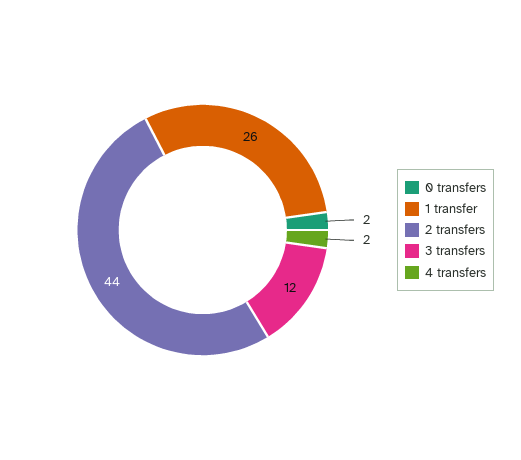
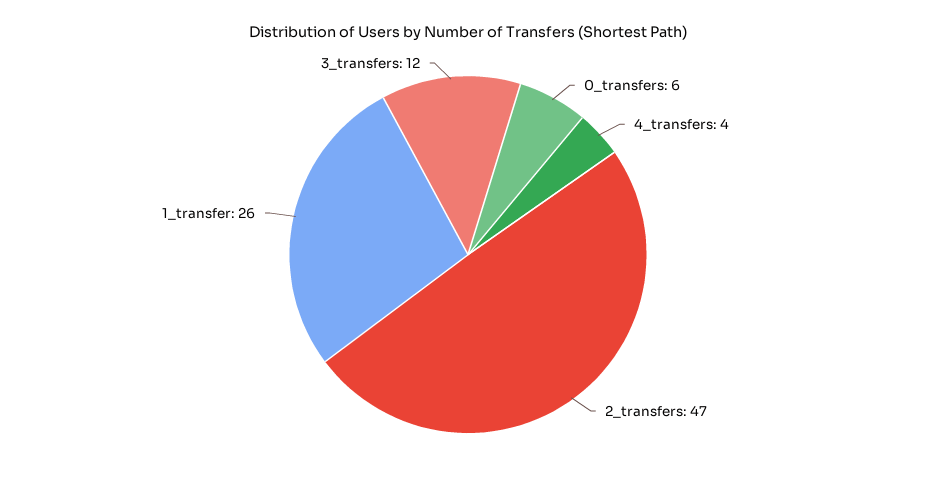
0 transfers: 2 -> 6
2 transfers: 44 -> 47
4 transfers: 2 -> 4

